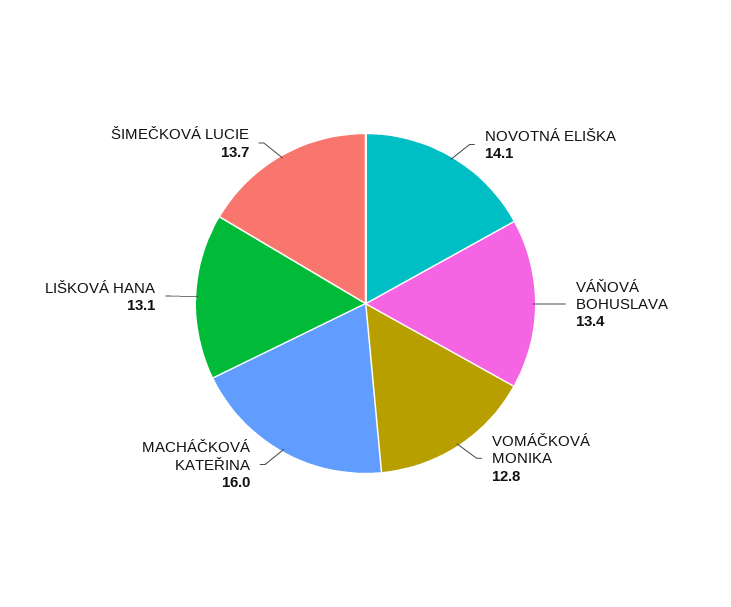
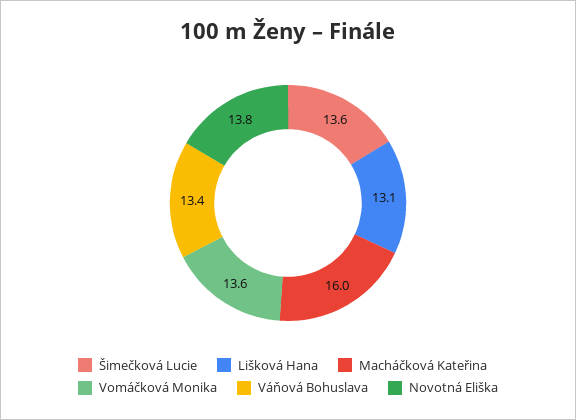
NOVOTNÁ ELIŠKA: 14.1 -> 13.8
VOMÁČKOVÁ MONIKA: 12.8 -> 13.6
ŠIMEČKOVÁ LUCIE: 13.7 -> 13.6

